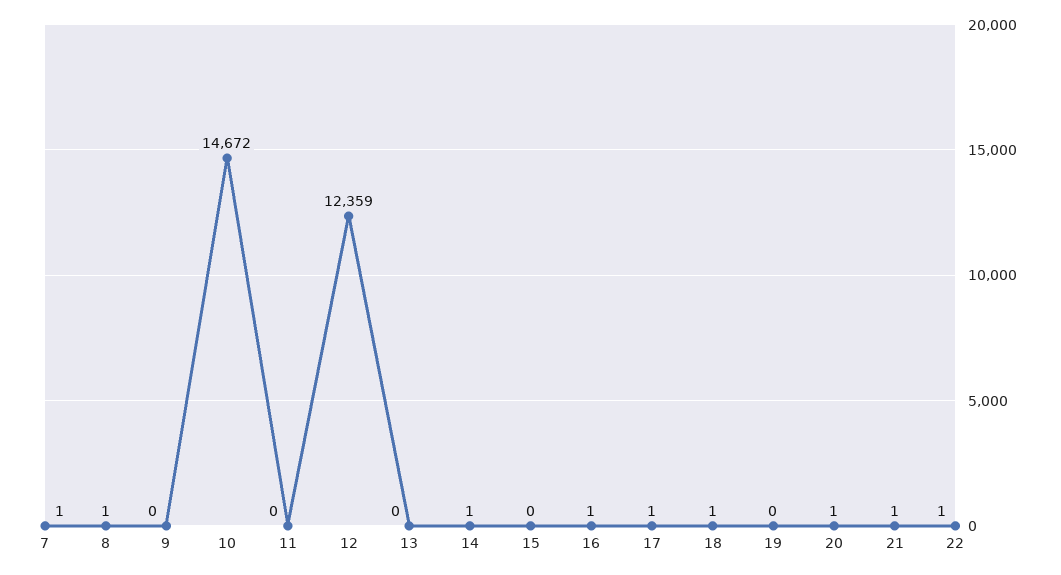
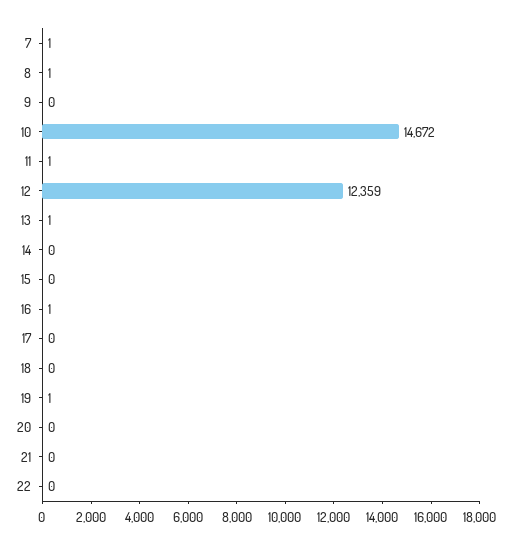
11: 0 -> 1
13: 0 -> 1
14: 1 -> 0
17: 1 -> 0
18: 1 -> 0
19: 0 -> 1
20: 1 -> 0
21: 1 -> 0
22: 1 -> 0

